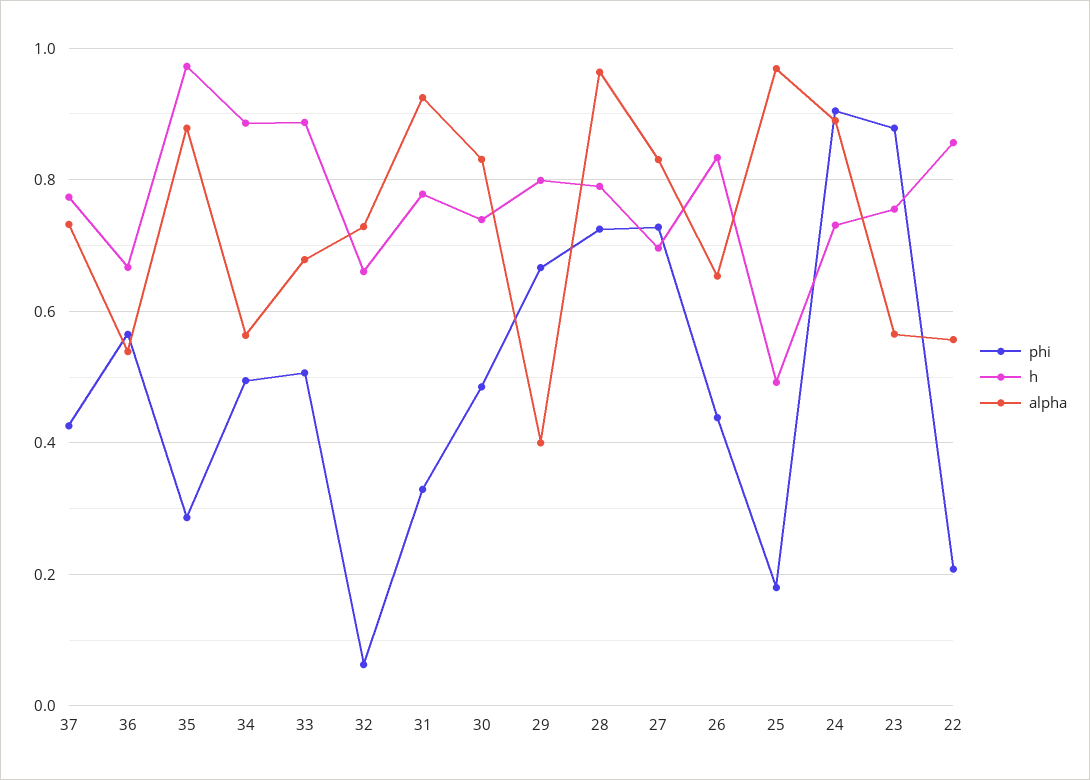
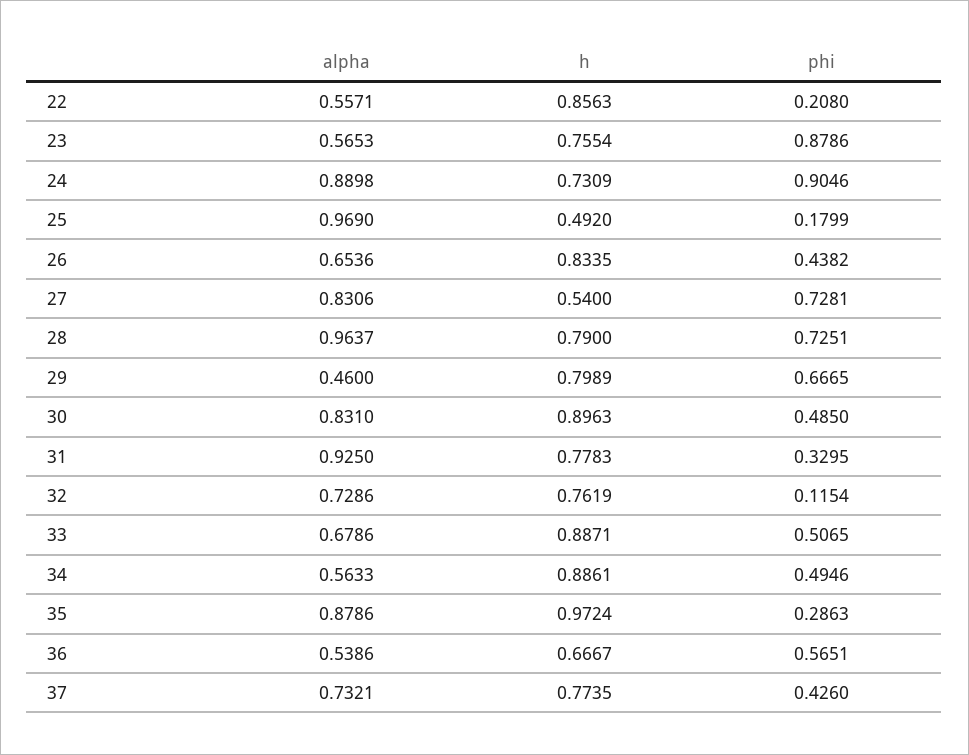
phi, 32: 0.06 -> 0.1154
h, 32: 0.66 -> 0.7619
h, 30: 0.74 -> 0.8963
alpha, 29: 0.4 -> 0.46
h, 27: 0.7 -> 0.54

